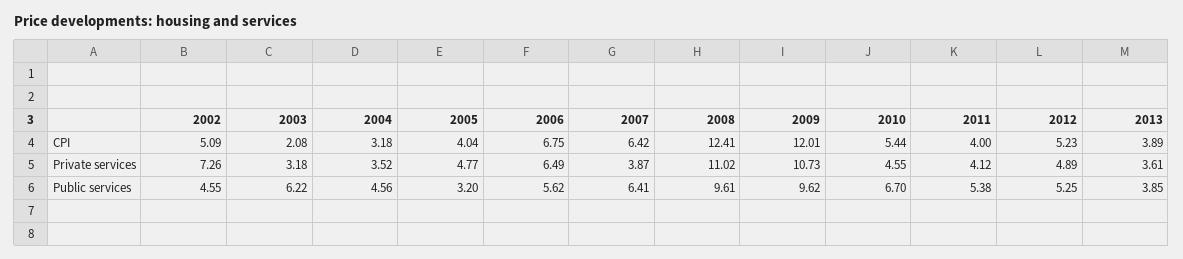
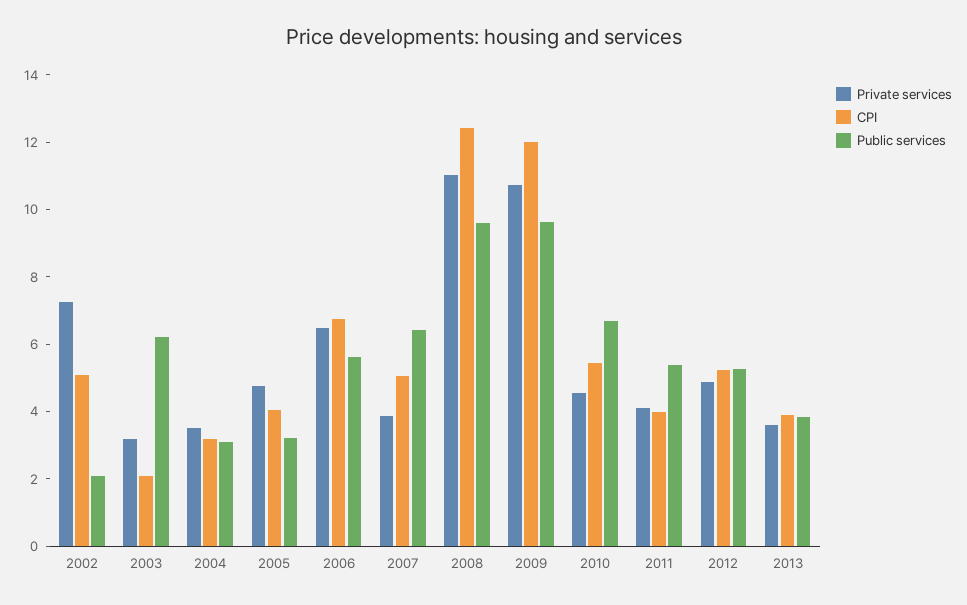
CPI, 2007: 6.42 -> 5
Public services, 2002: 4.55 -> 2
Public services, 2004: 4.56 -> 3

